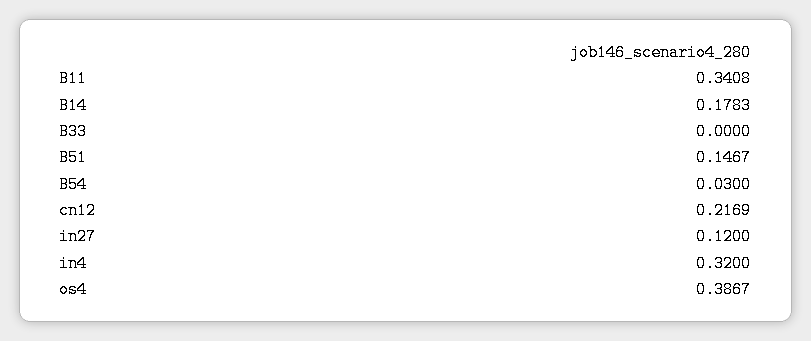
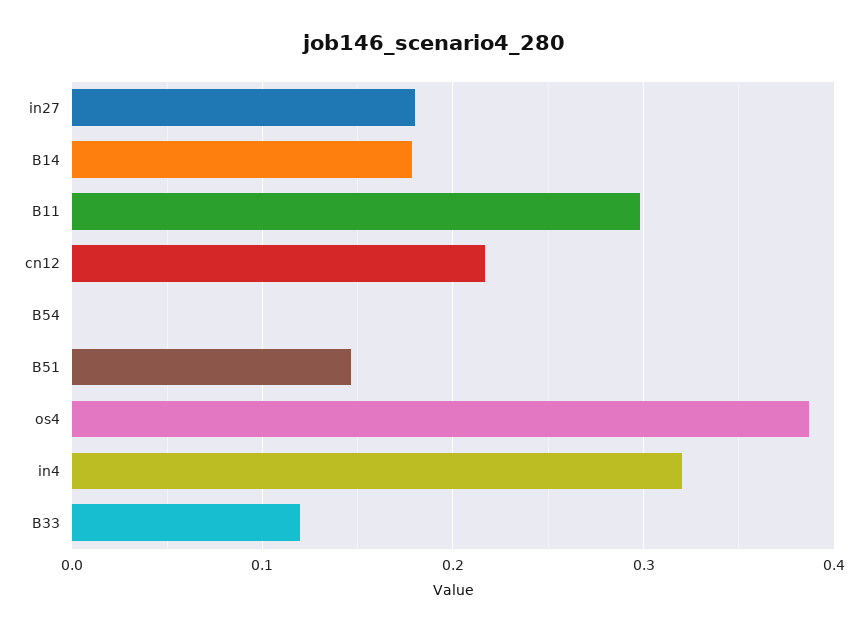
B11: 0.3408 -> 0.3
B33: 0 -> 0.12
B54: 0.03 -> 0
in27: 0.12 -> 0.18

